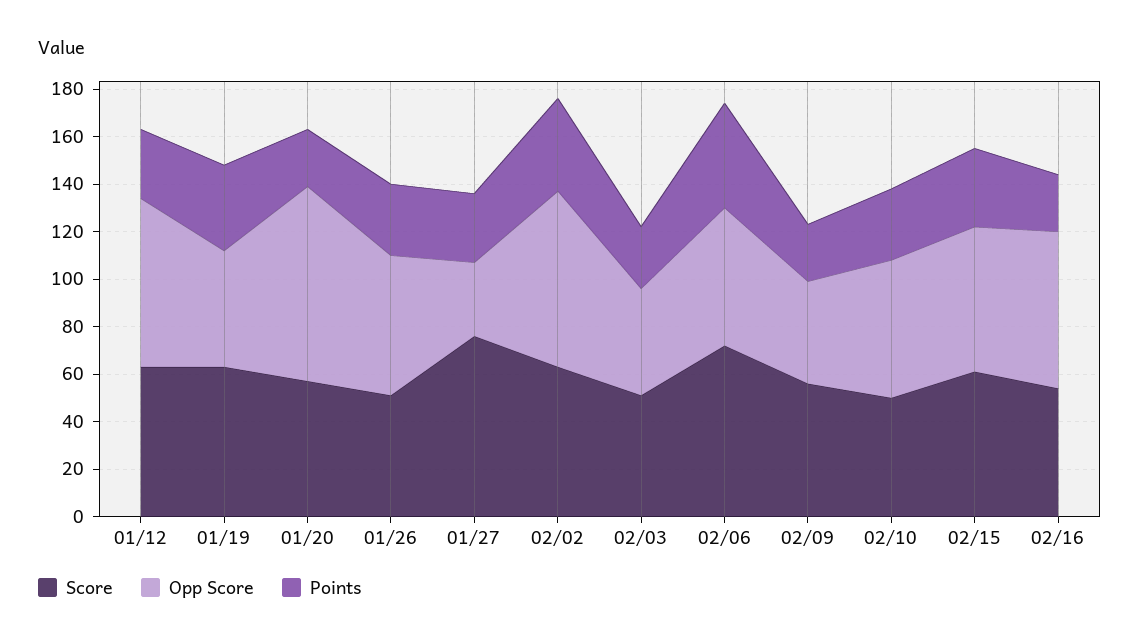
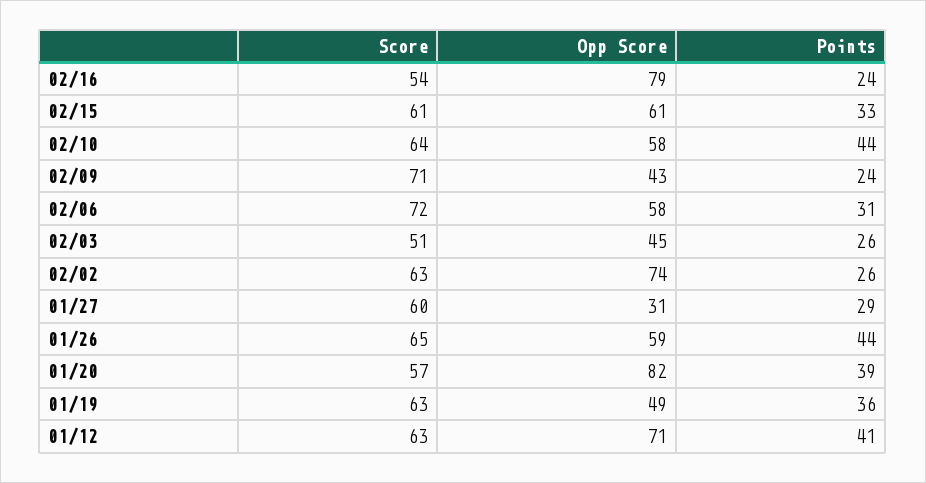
Points, 01/12: 30 -> 41
Points, 01/20: 25 -> 39
Score, 01/26: 50 -> 65
Points, 01/26: 30 -> 44
Score, 01/27: 75 -> 60
Points, 02/02: 40 -> 26
Points, 02/06: 45 -> 31
Score, 02/09: 55 -> 71
Score, 02/10: 50 -> 64
Points, 02/10: 30 -> 44
Opp Score, 02/16: 65 -> 79

